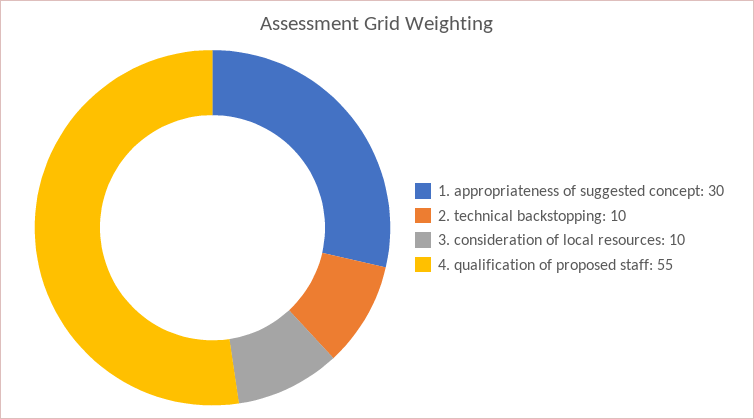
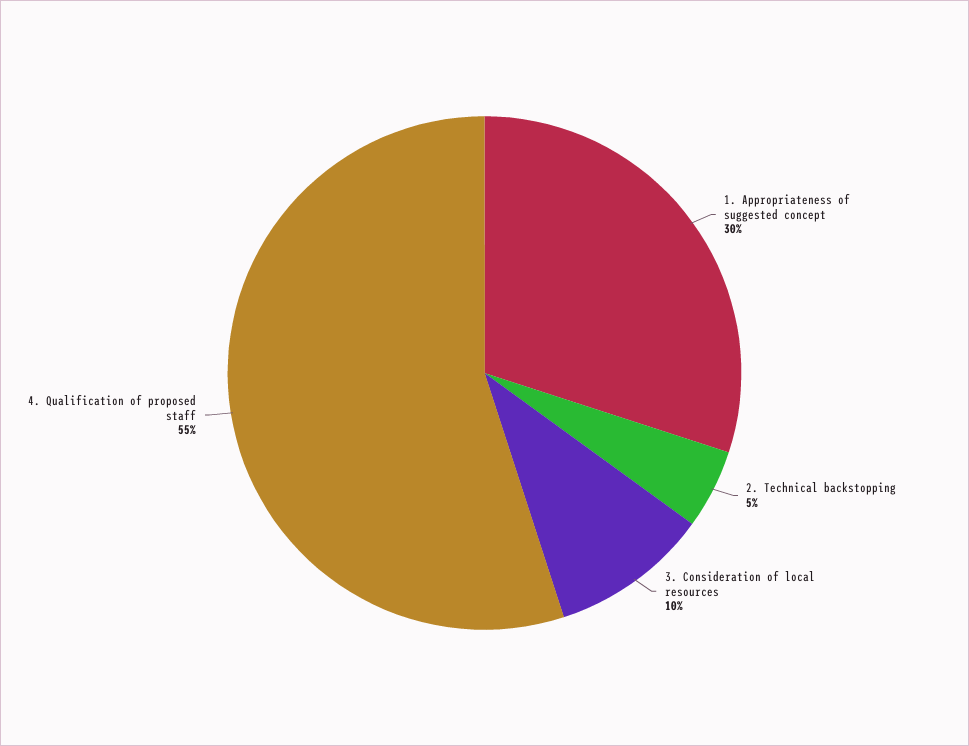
2. technical backstopping: 10 -> 5

